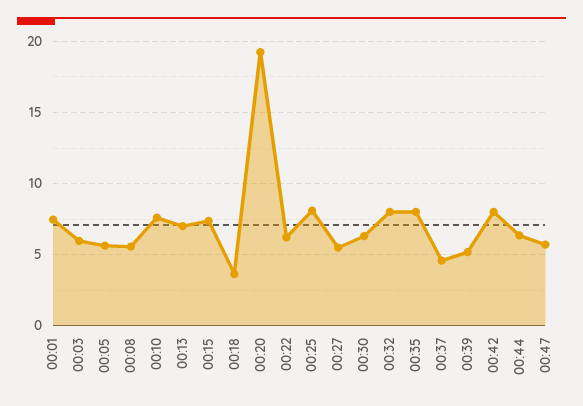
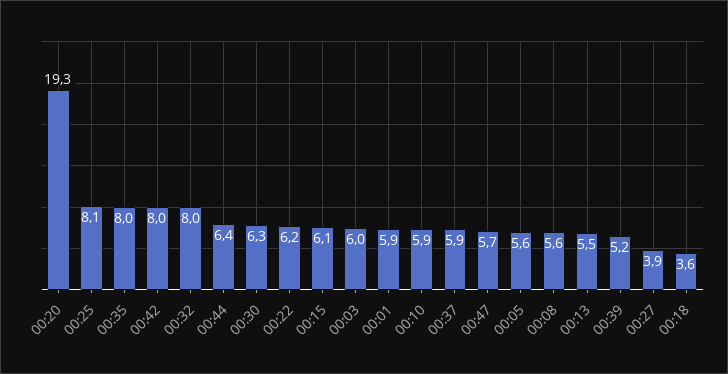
00:01: 7.5 -> 5.9
00:10: 7.5 -> 5.9
00:13: 7 -> 5.5
00:15: 7.5 -> 6.1
00:27: 5.5 -> 3.9
00:37: 4.5 -> 5.9

